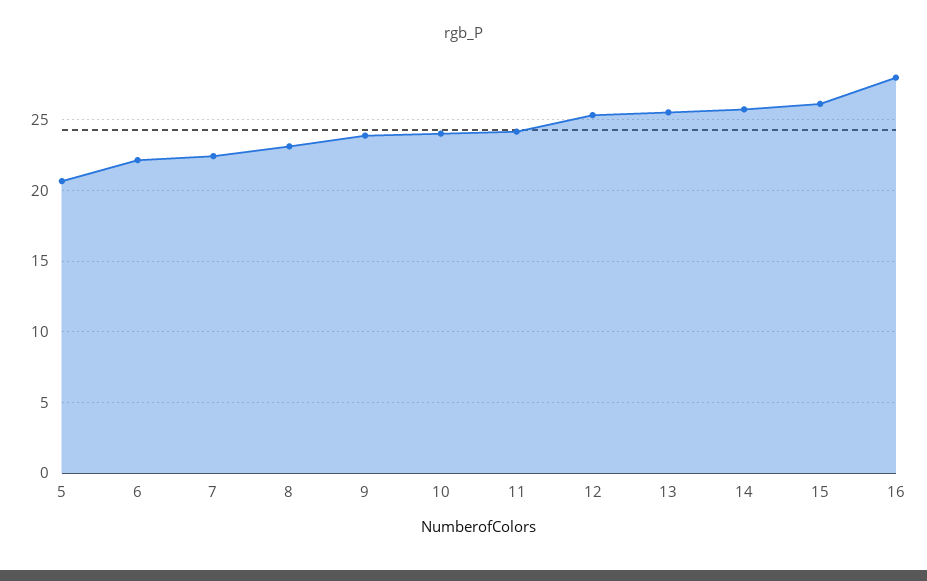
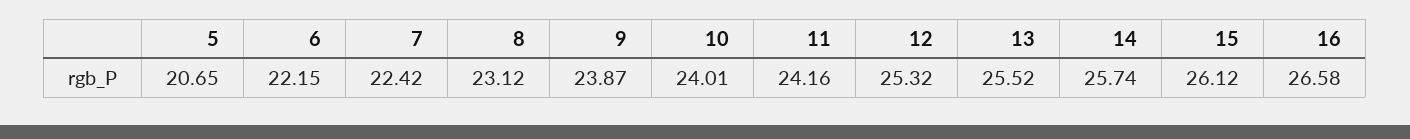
16: 28 -> 26.58

